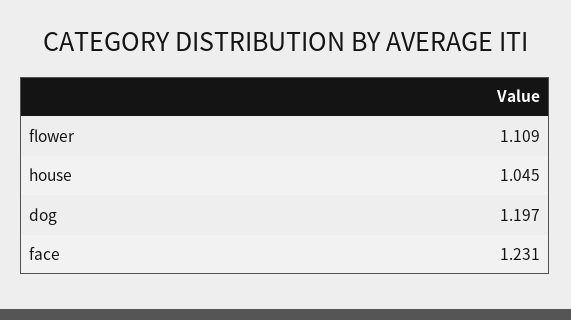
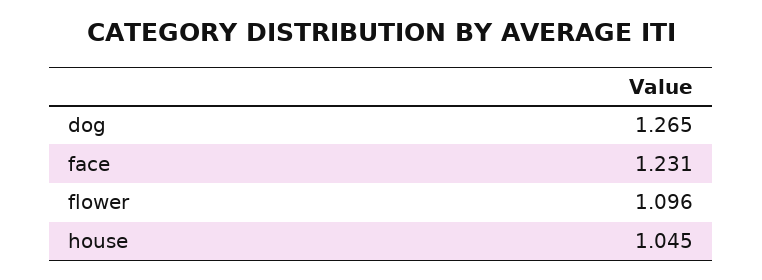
flower: 1.109 -> 1.096
dog: 1.197 -> 1.265

